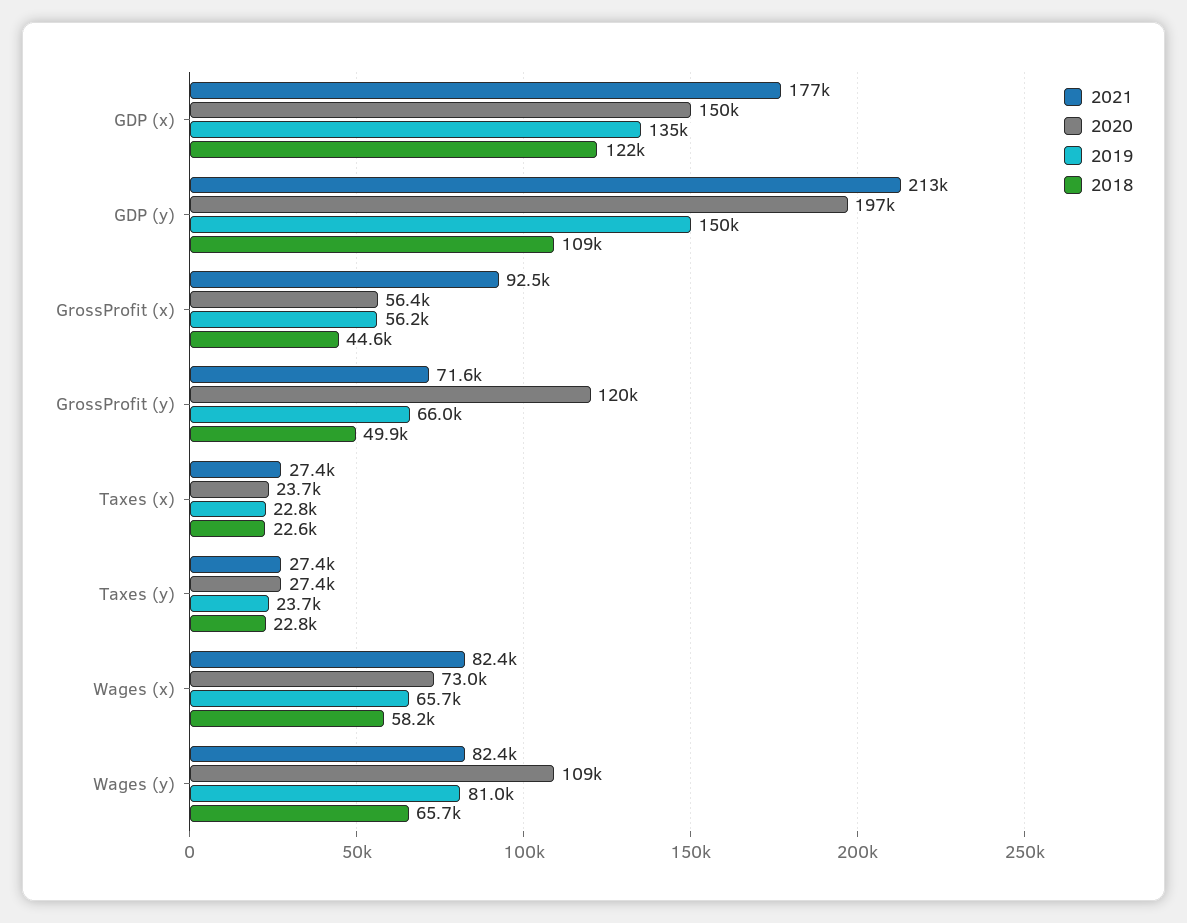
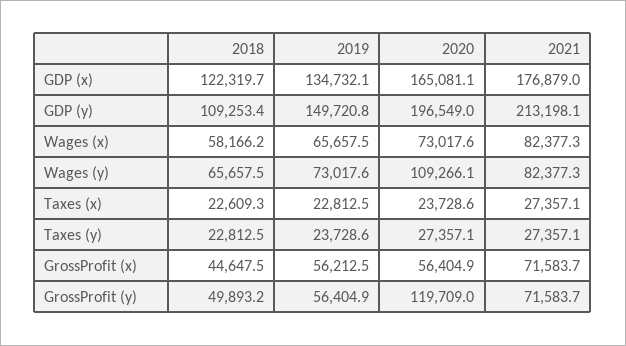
2020, GDP (x): 150000 -> 165081.1
2021, GrossProfit (x): 92500 -> 71583.7
2019, GrossProfit (y): 66000 -> 56404.9
2019, Wages (y): 81000 -> 73017.6

